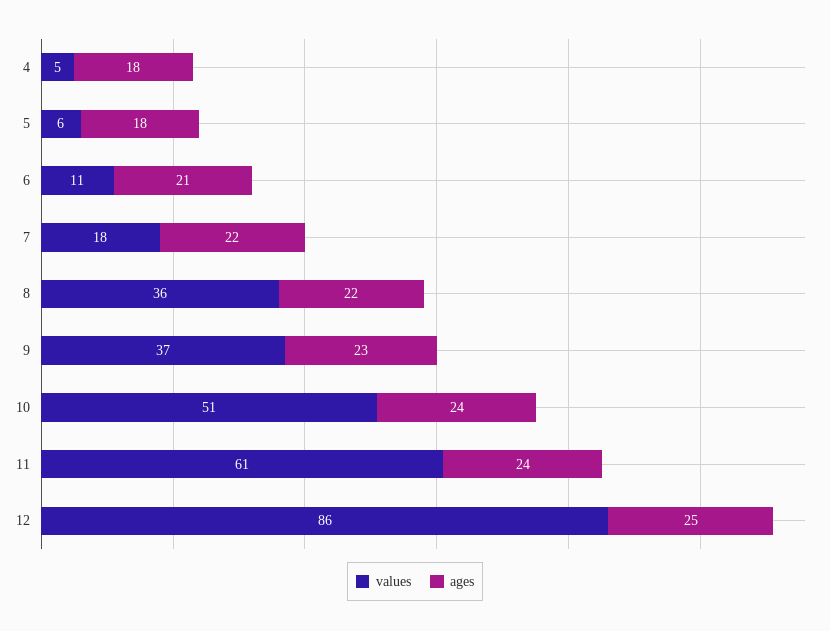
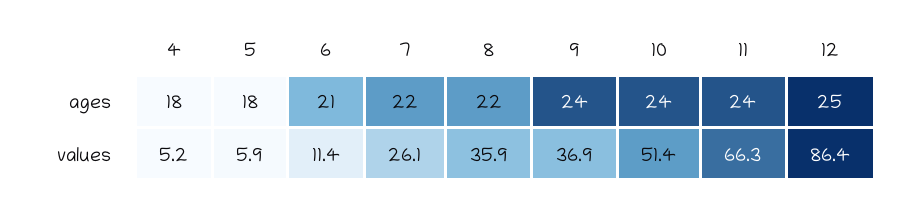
values, 7: 18 -> 26.1
ages, 9: 23 -> 24
values, 11: 61 -> 66.3

